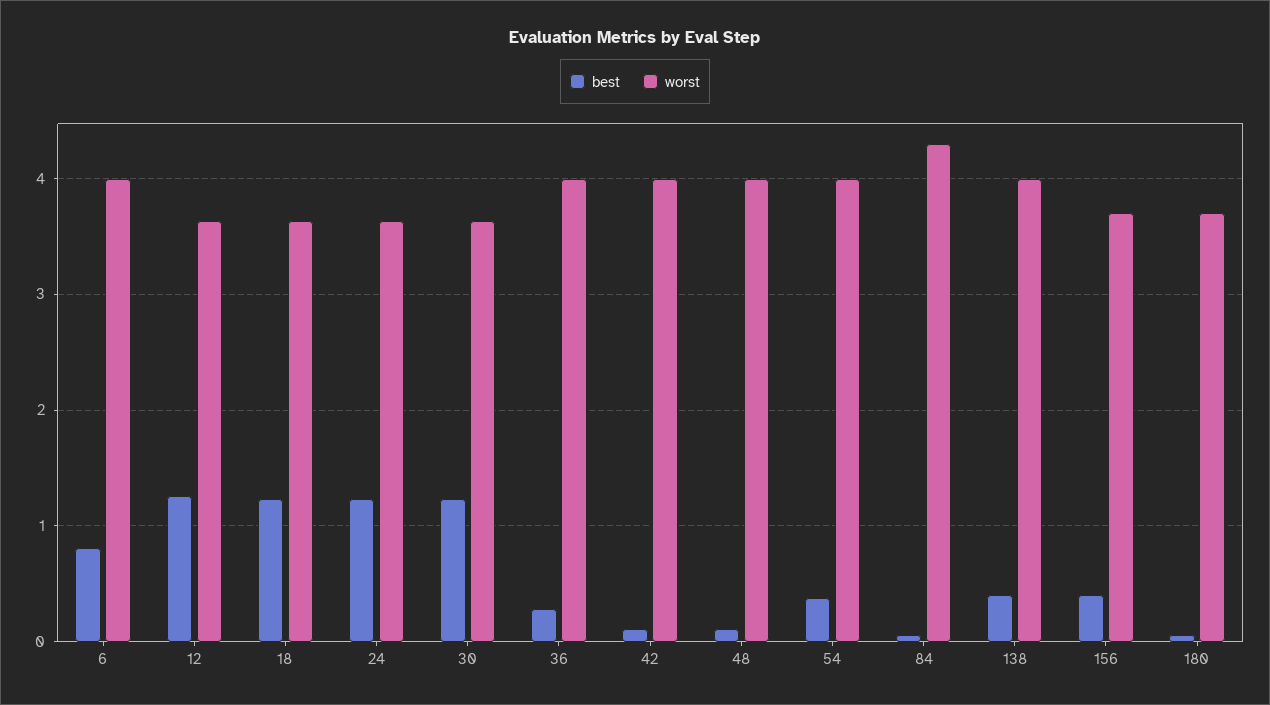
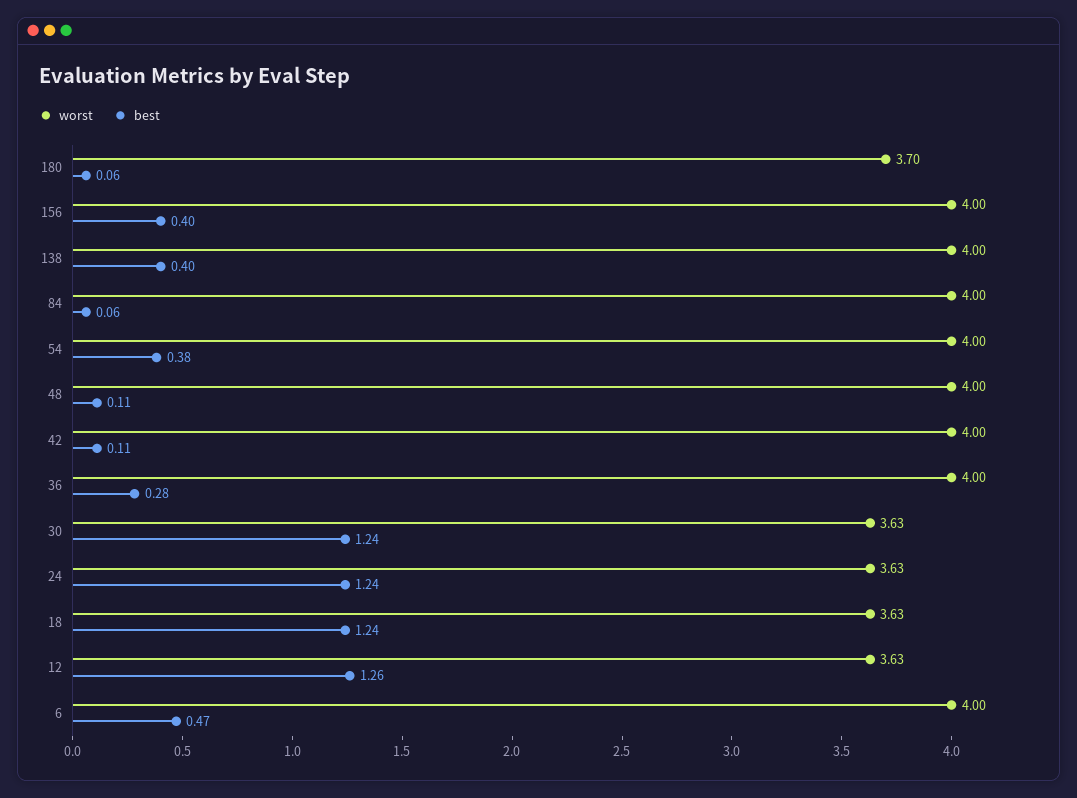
best, 6: 0.8 -> 0.47
worst, 84: 4.3 -> 4
worst, 156: 3.7 -> 4

